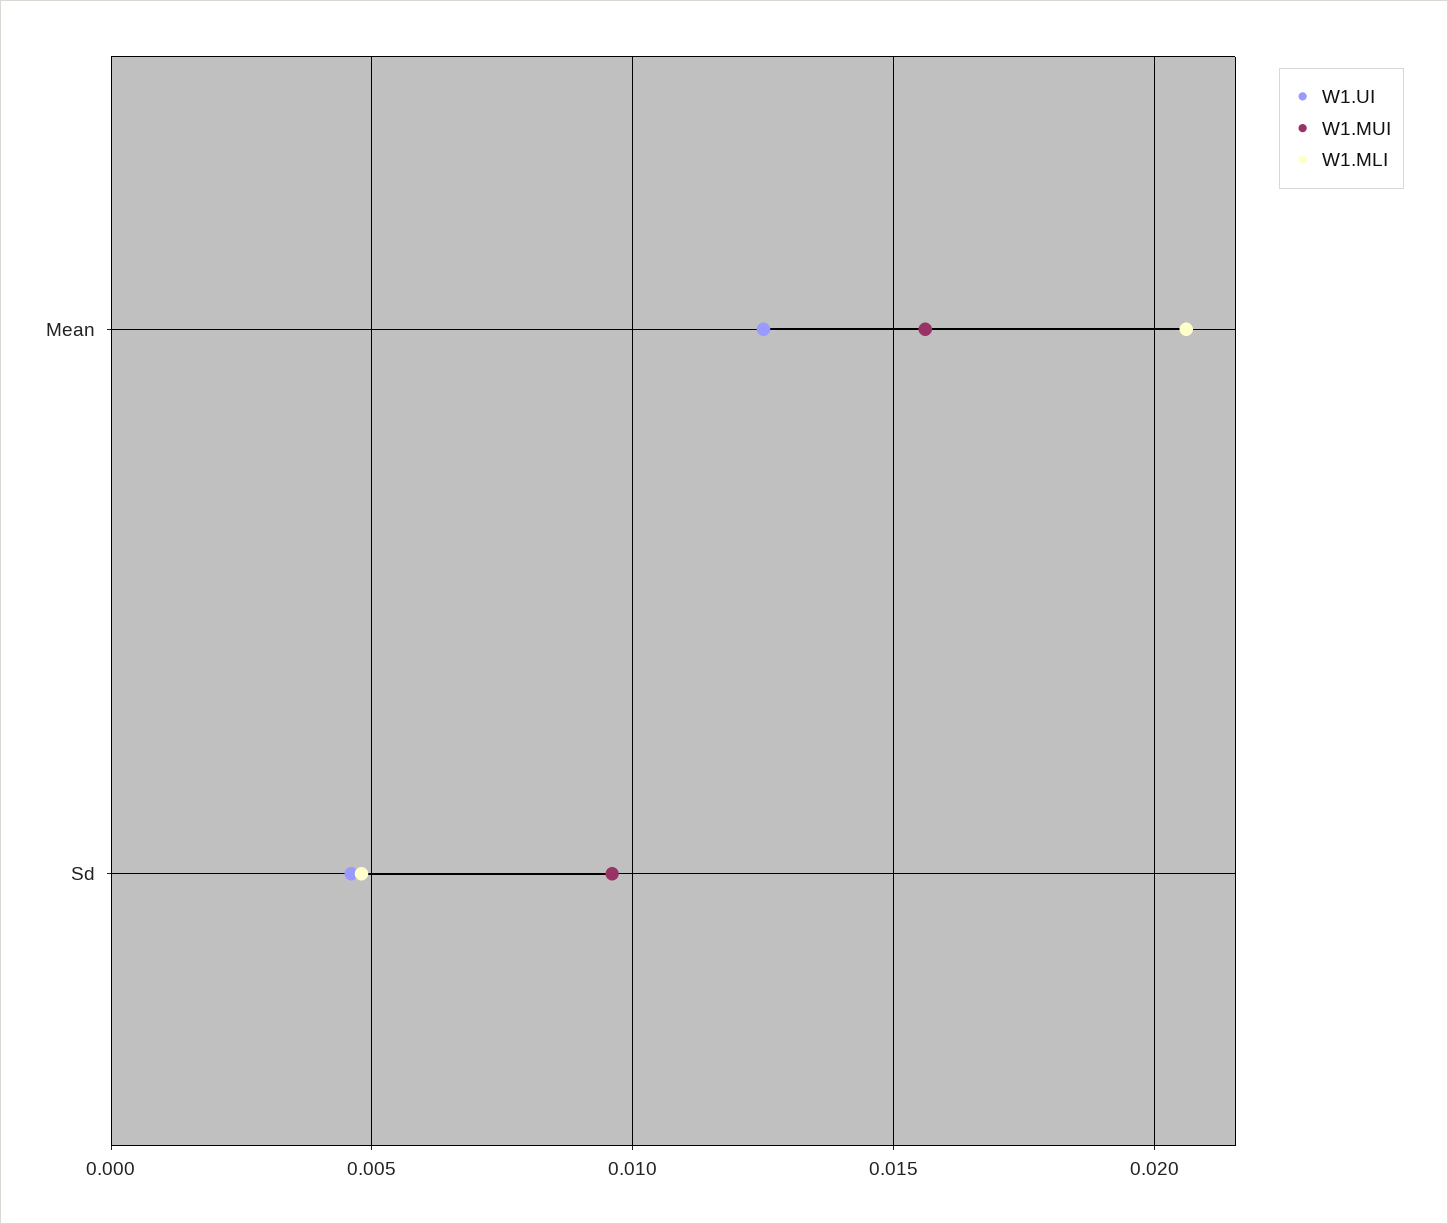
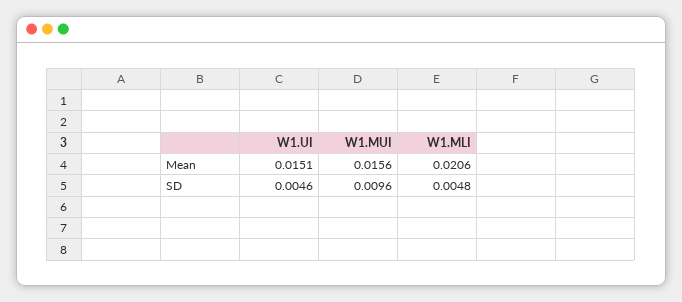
W1.UI, Mean: 0.0125 -> 0.0151

